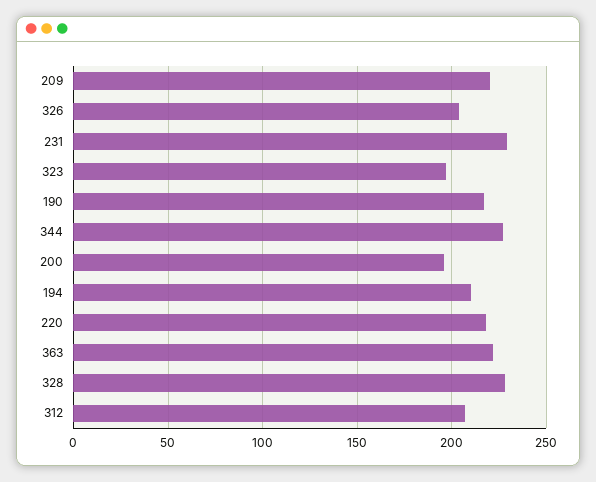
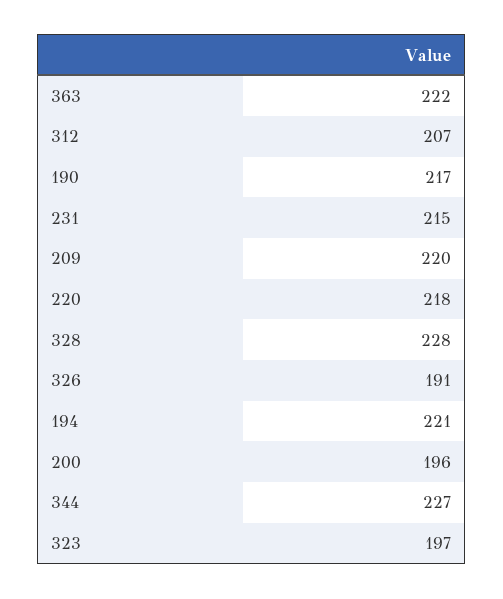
326: 205 -> 191
231: 230 -> 215
194: 210 -> 221

